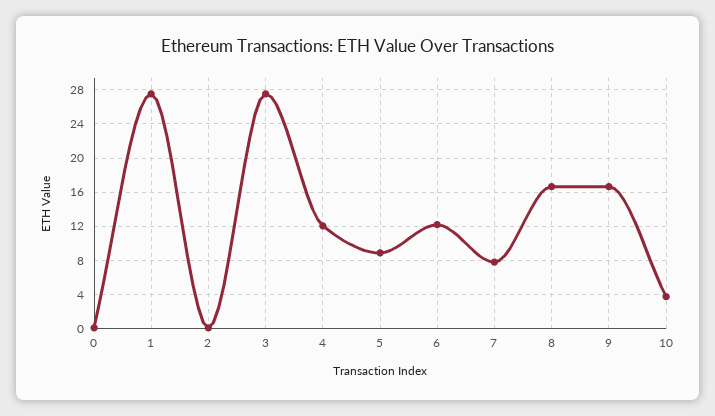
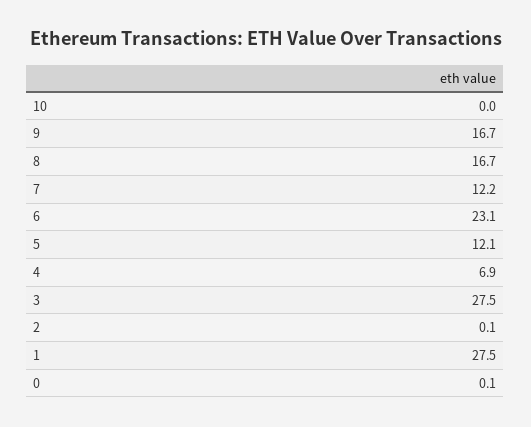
4: 12 -> 6.9
5: 9 -> 12.1
6: 12 -> 23.1
7: 8 -> 12.2
10: 4 -> 0

